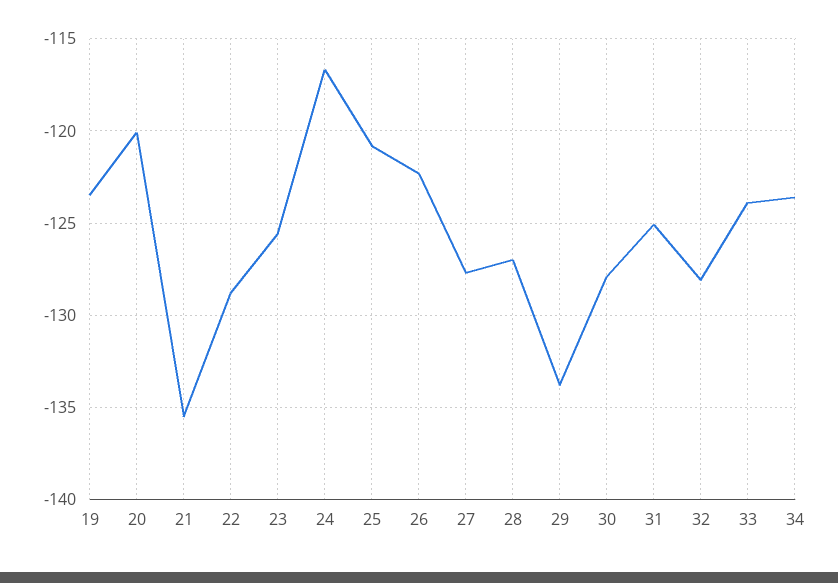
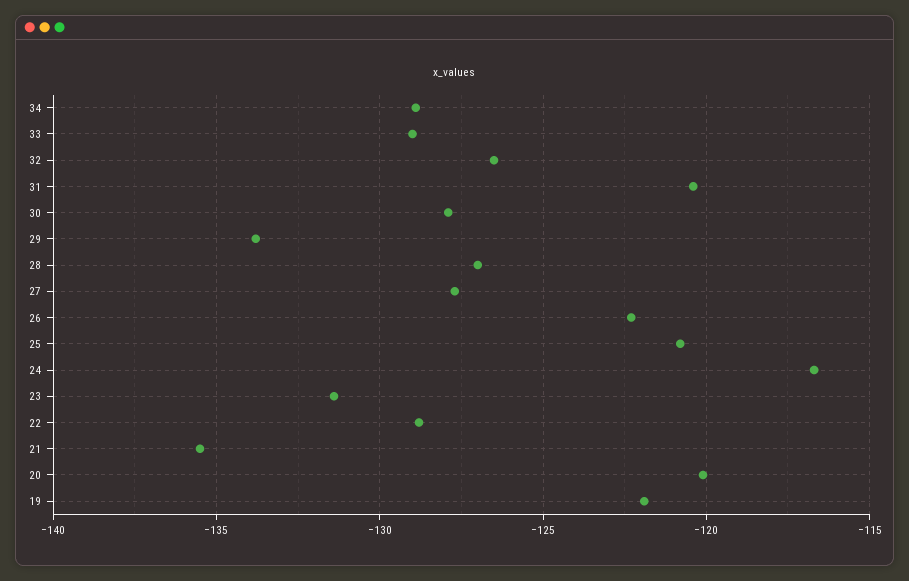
19: -123.5 -> -122
23: -125.5 -> -131.5
31: -125 -> -120.5
32: -128 -> -126.5
33: -124 -> -129
34: -123.5 -> -129

